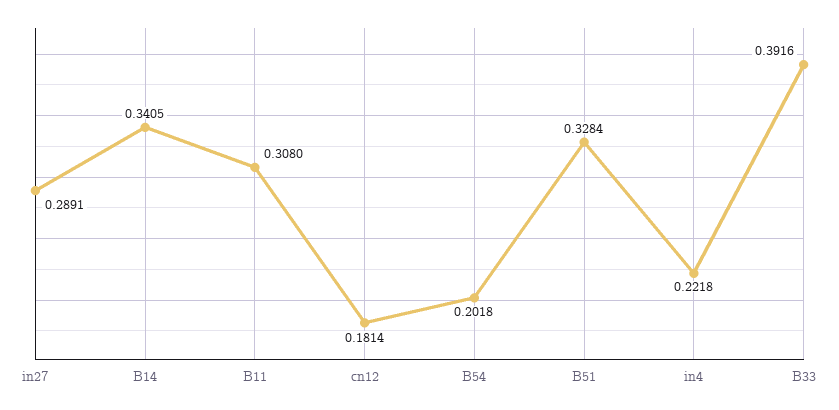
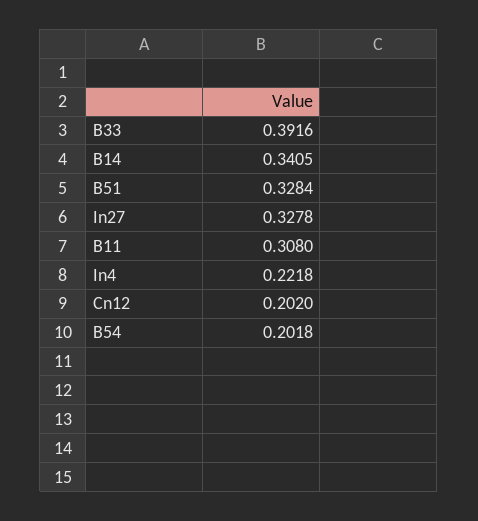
in27: 0.2891 -> 0.3278
cn12: 0.1814 -> 0.202

